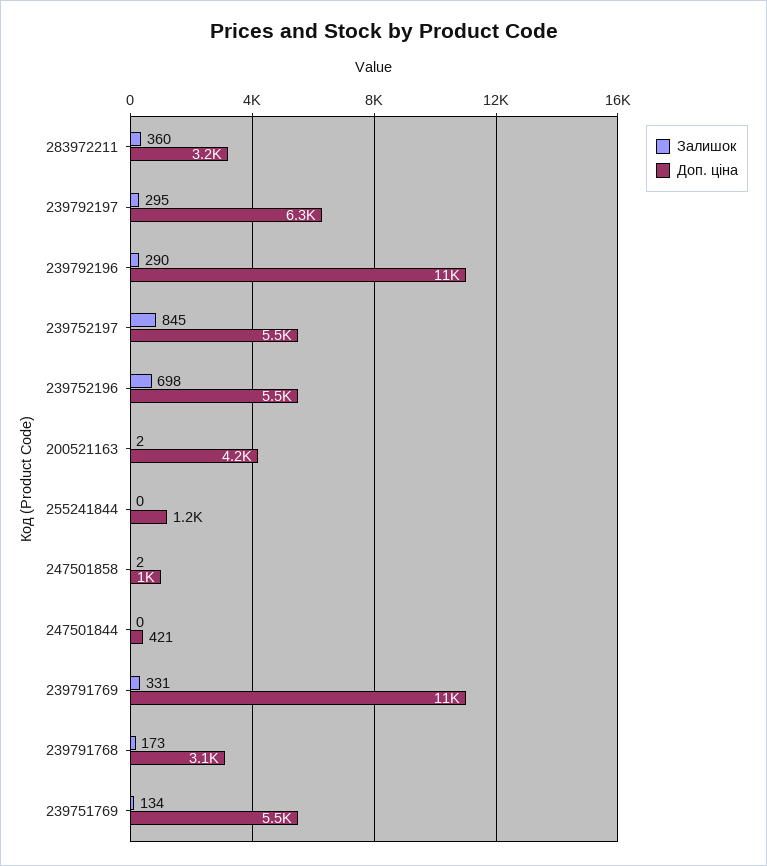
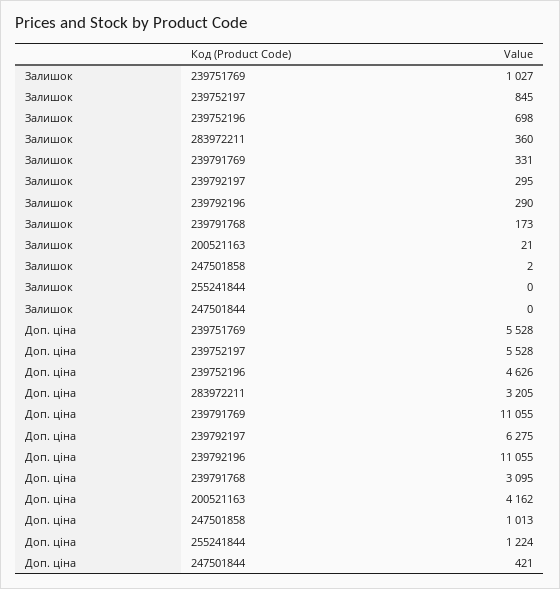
Доп. ціна, 239752196: 5500 -> 4626
Залишок, 200521163: 2 -> 21
Залишок, 239751769: 134 -> 1027

